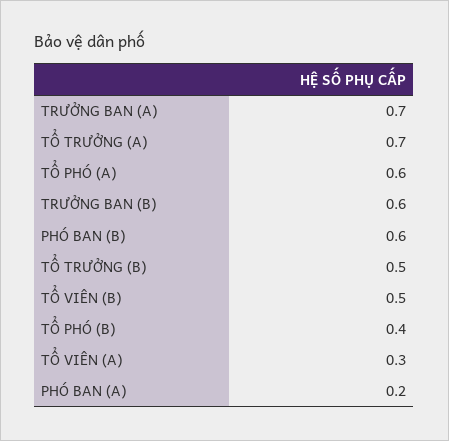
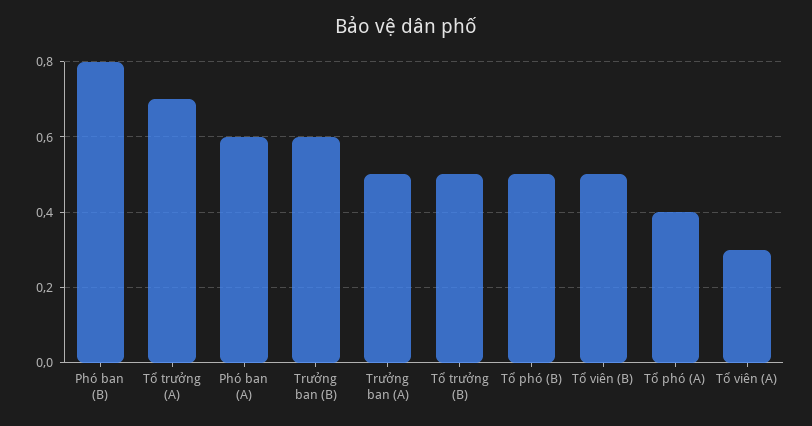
TRƯỞNG BAN (A): 0.7 -> 0.5
TỔ PHÓ (A): 0.6 -> 0.4
PHÓ BAN (B): 0.6 -> 0.8
TỔ PHÓ (B): 0.4 -> 0.5
PHÓ BAN (A): 0.2 -> 0.6

